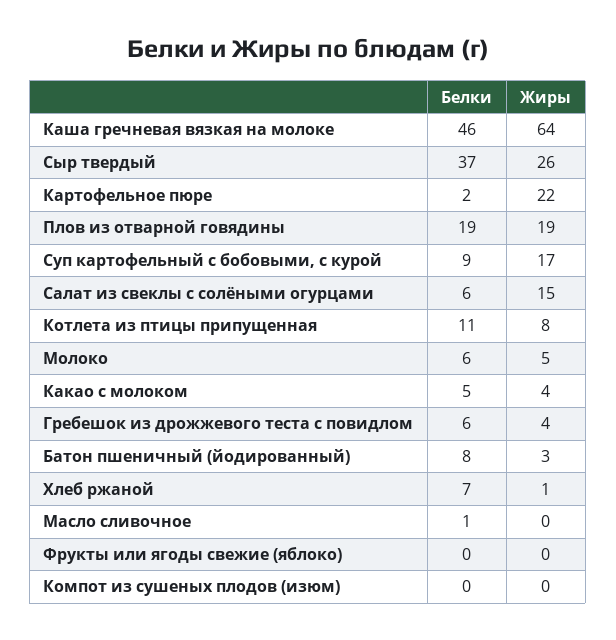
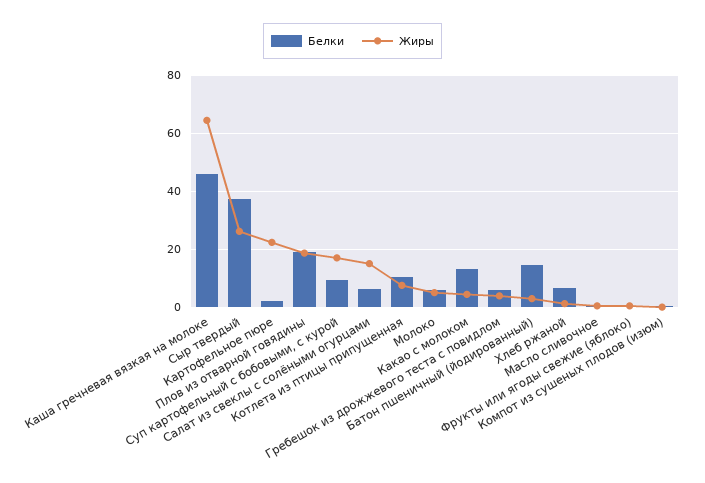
Белки, Какао с молоком: 5 -> 12.5
Белки, Батон пшеничный (йодированный): 8 -> 15

